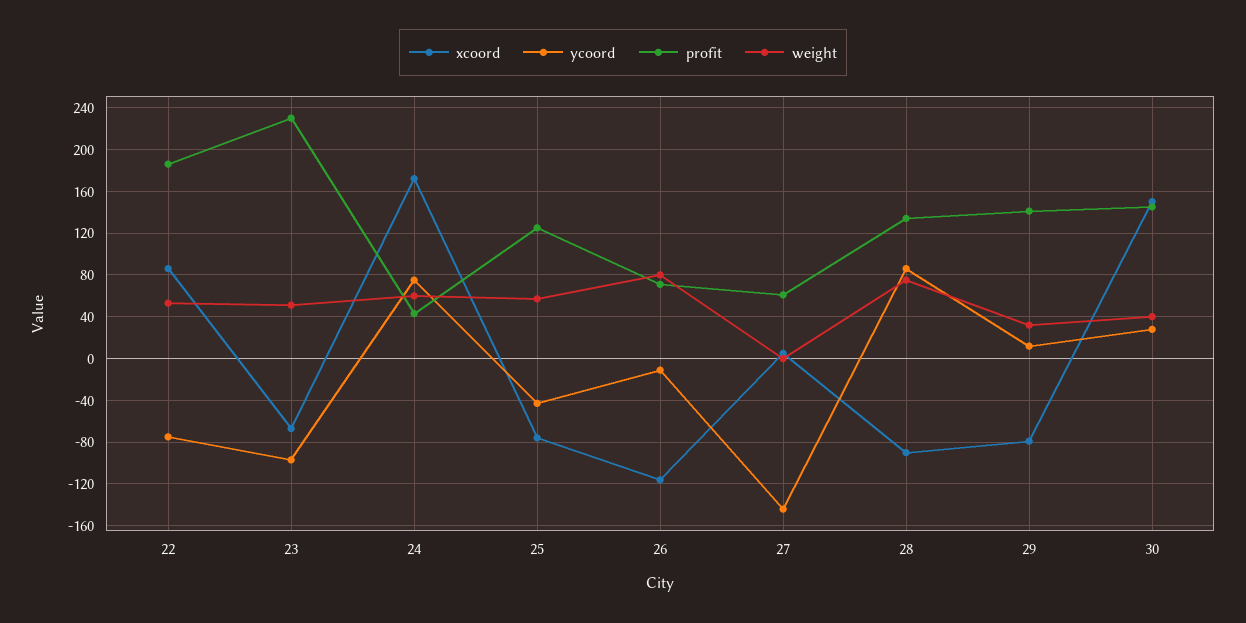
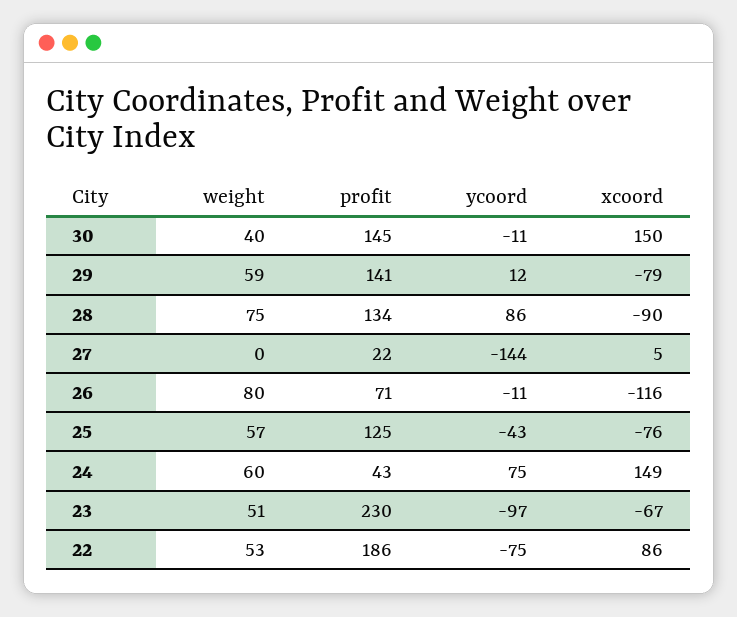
xcoord, 24: 170 -> 149
profit, 27: 60 -> 22
weight, 29: 30 -> 59
ycoord, 30: 30 -> -11

